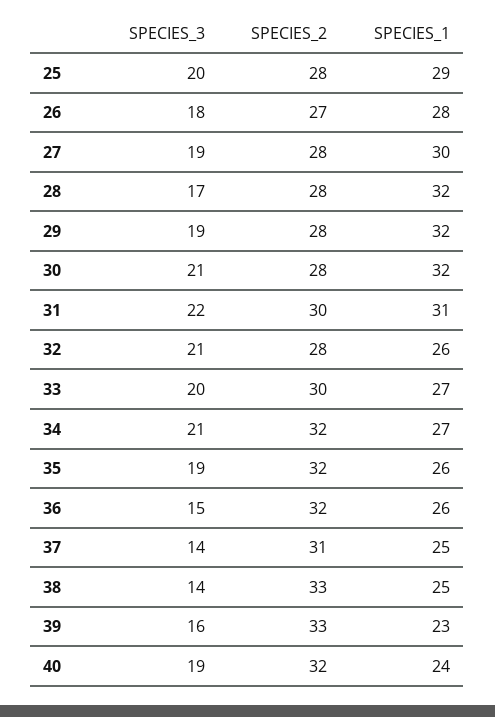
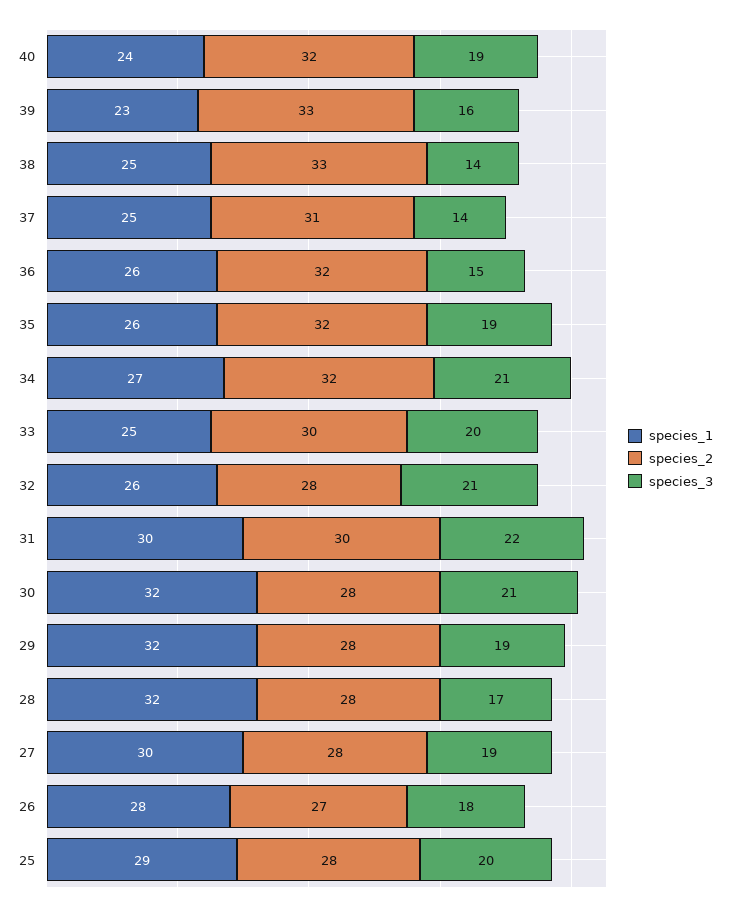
SPECIES_1, 31: 31 -> 30
SPECIES_1, 33: 27 -> 25

